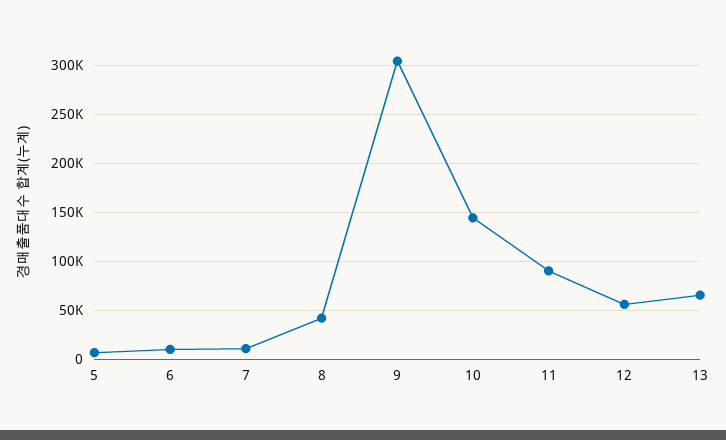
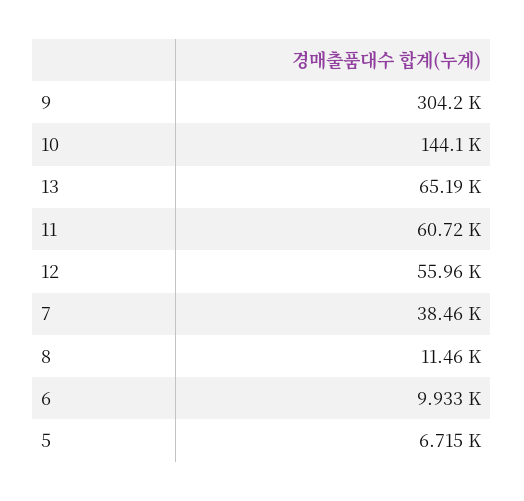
7: 10000 -> 38460
8: 40000 -> 11460
11: 90000 -> 60720

